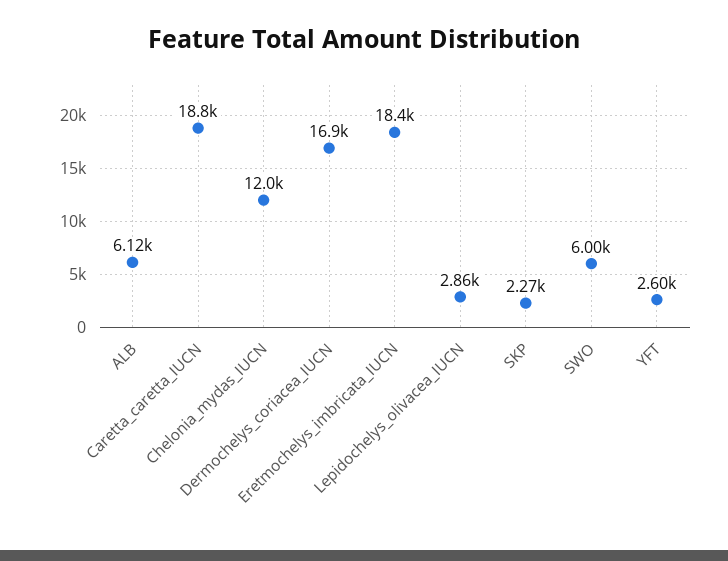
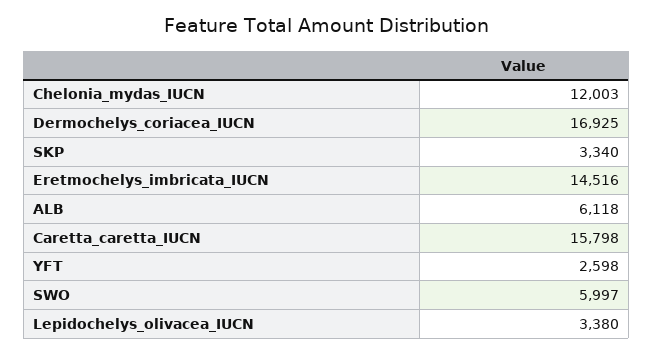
Caretta_caretta_IUCN: 18800 -> 15798
Eretmochelys_imbricata_IUCN: 18400 -> 14516
Lepidochelys_olivacea_IUCN: 2860 -> 3380
SKP: 2270 -> 3340

